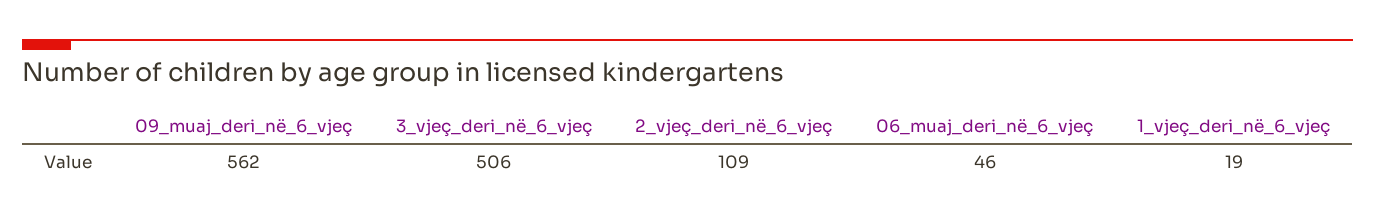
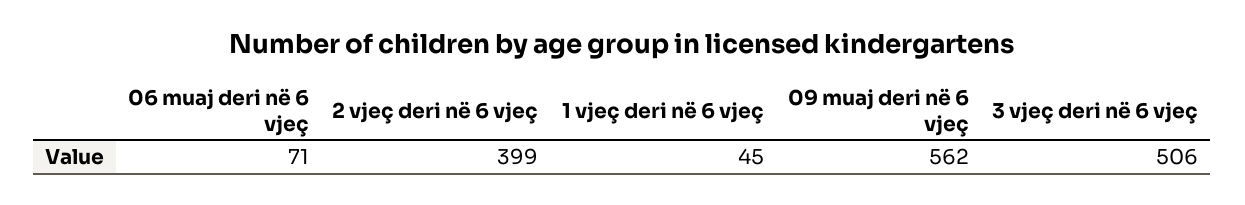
2_vjeç_deri_në_6_vjeç: 109 -> 399
06_muaj_deri_në_6_vjeç: 46 -> 71
1_vjeç_deri_në_6_vjeç: 19 -> 45

